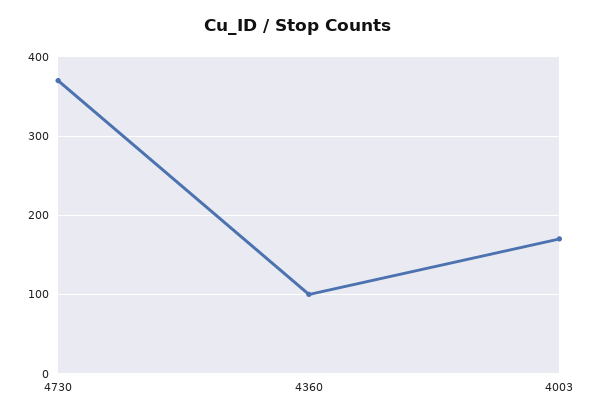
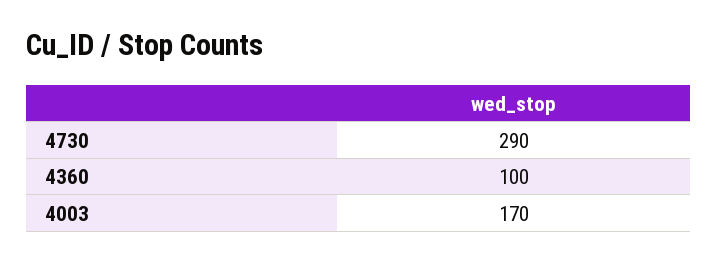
4730: 370 -> 290

